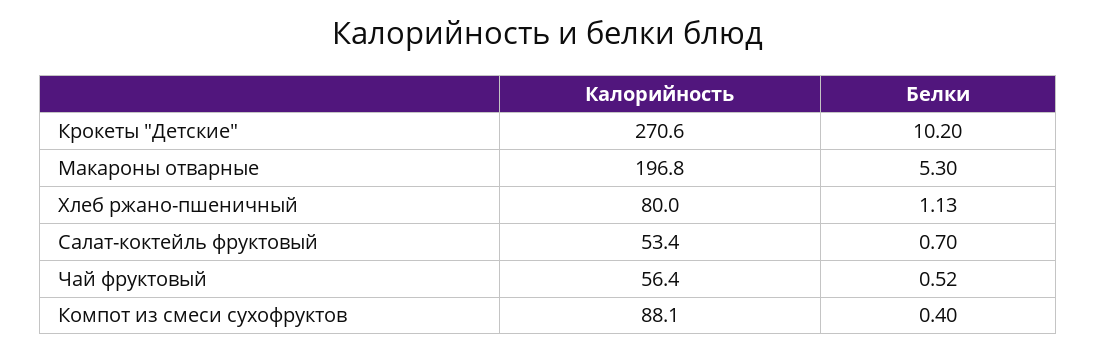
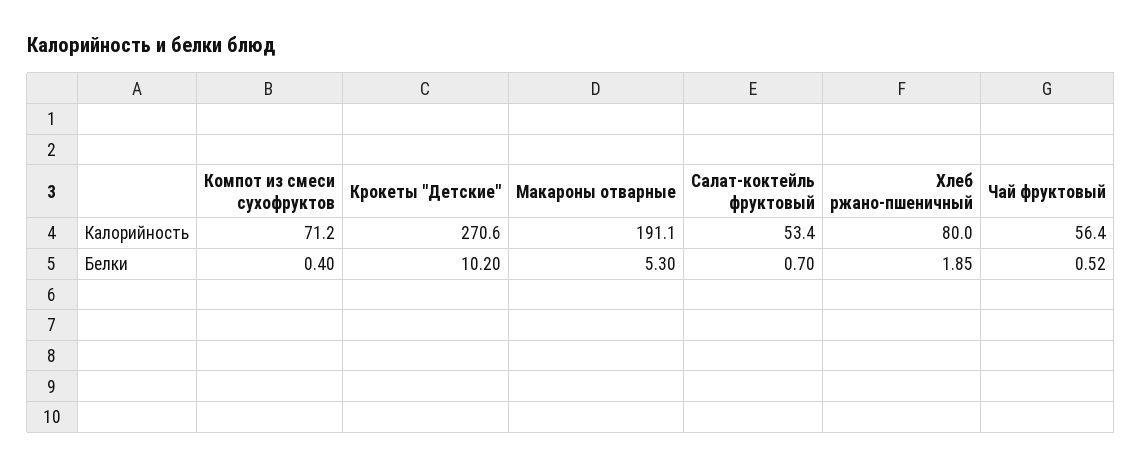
Калорийность, Макароны отварные: 196.8 -> 191.1
Белки, Хлеб ржано-пшеничный: 1.13 -> 1.85
Калорийность, Компот из смеси сухофруктов: 88.1 -> 71.2

